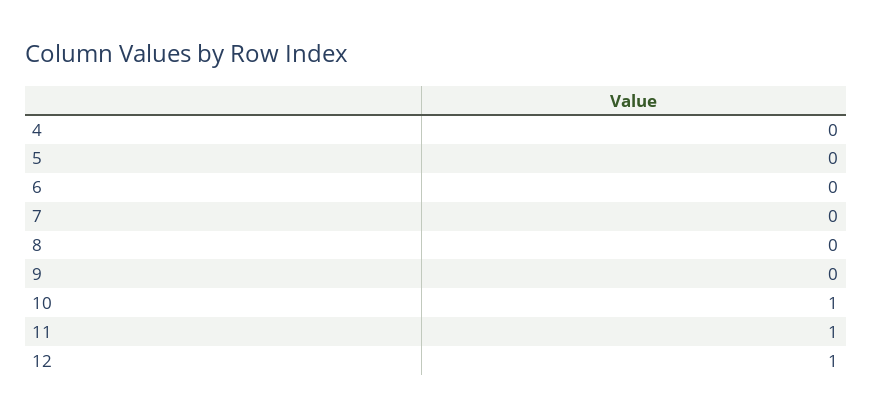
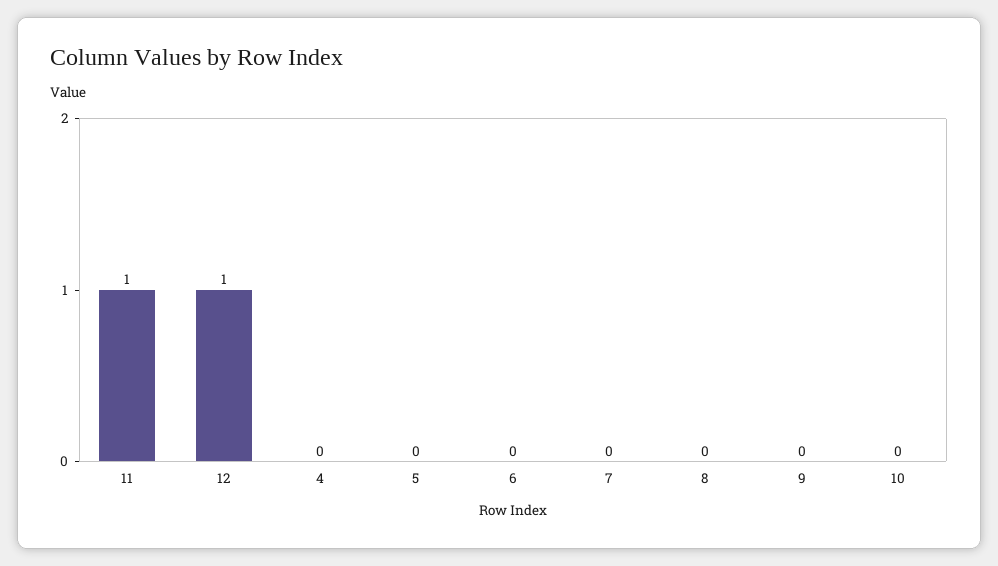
10: 1 -> 0

